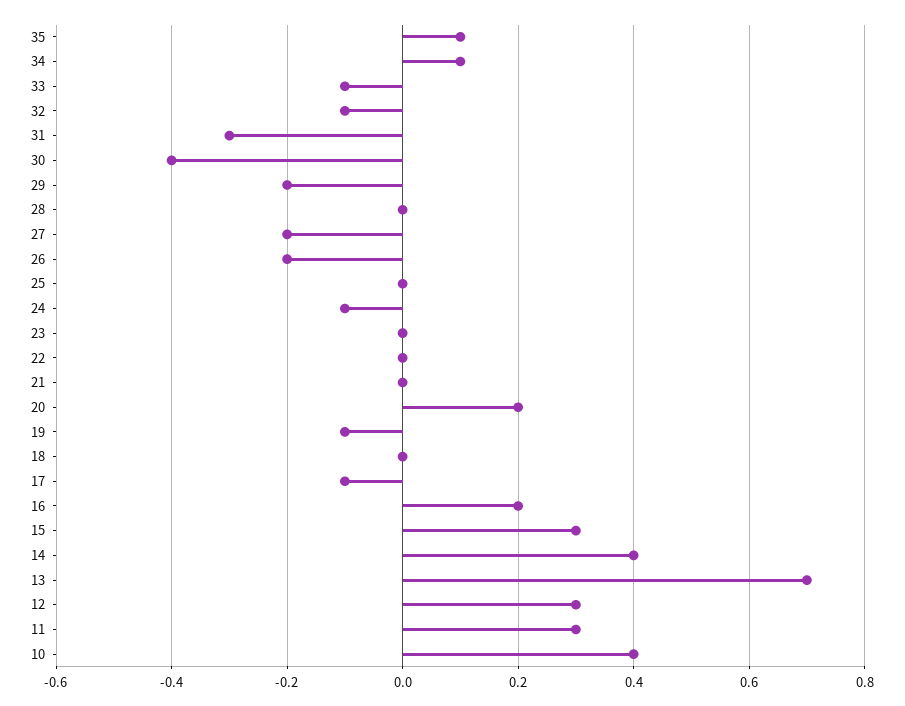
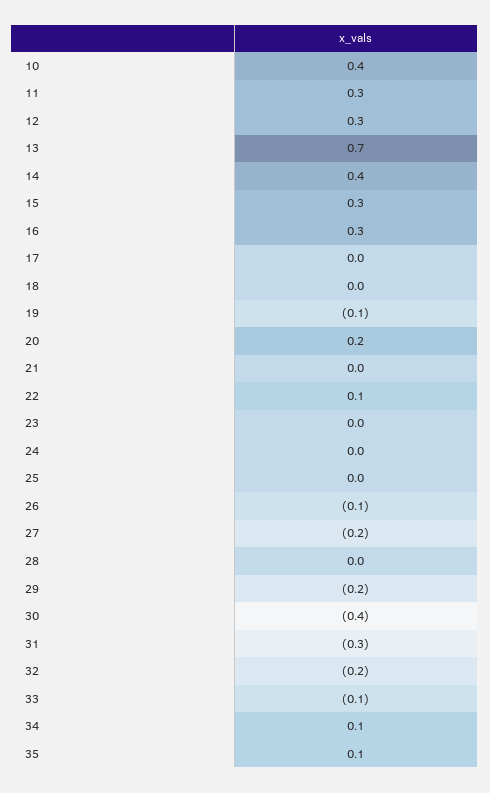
32: -0.1 -> -0.2
26: -0.2 -> -0.1
24: -0.1 -> 0
22: 0 -> 0.1
17: -0.1 -> 0
16: 0.2 -> 0.3

